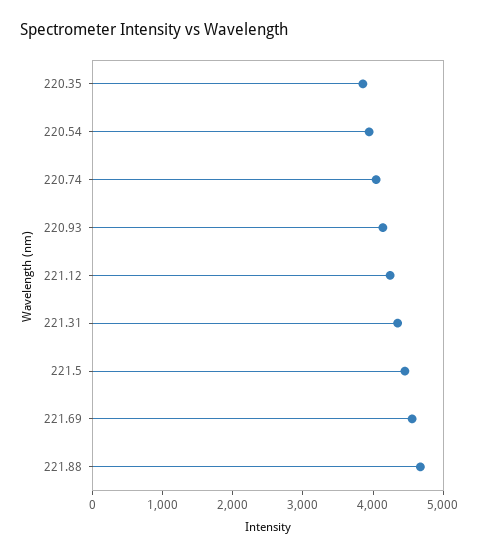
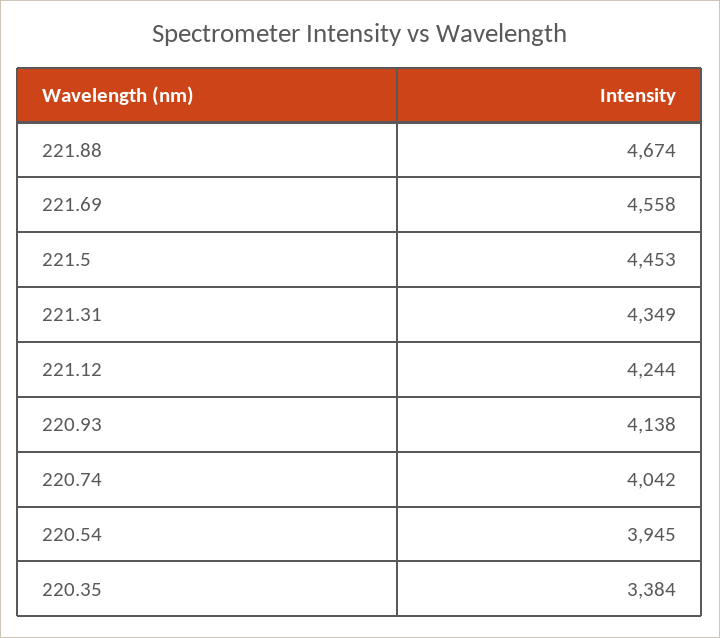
220.35: 3800 -> 3384

